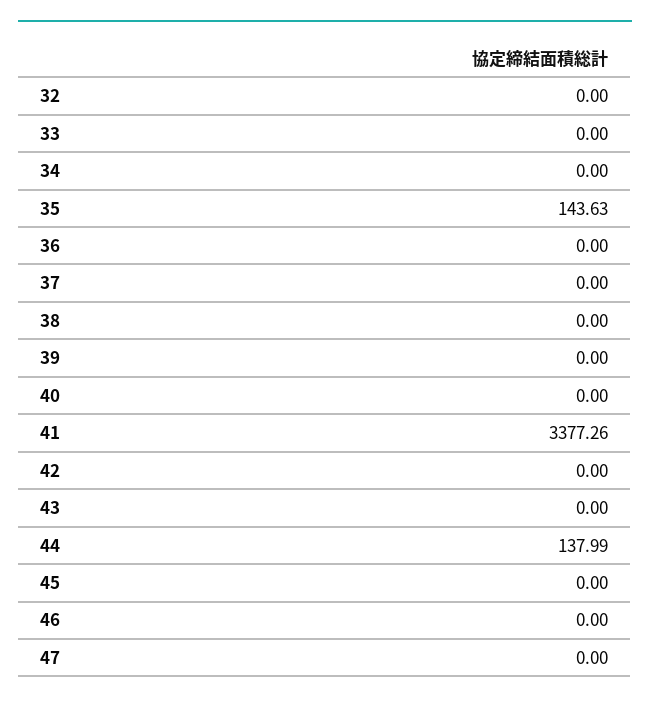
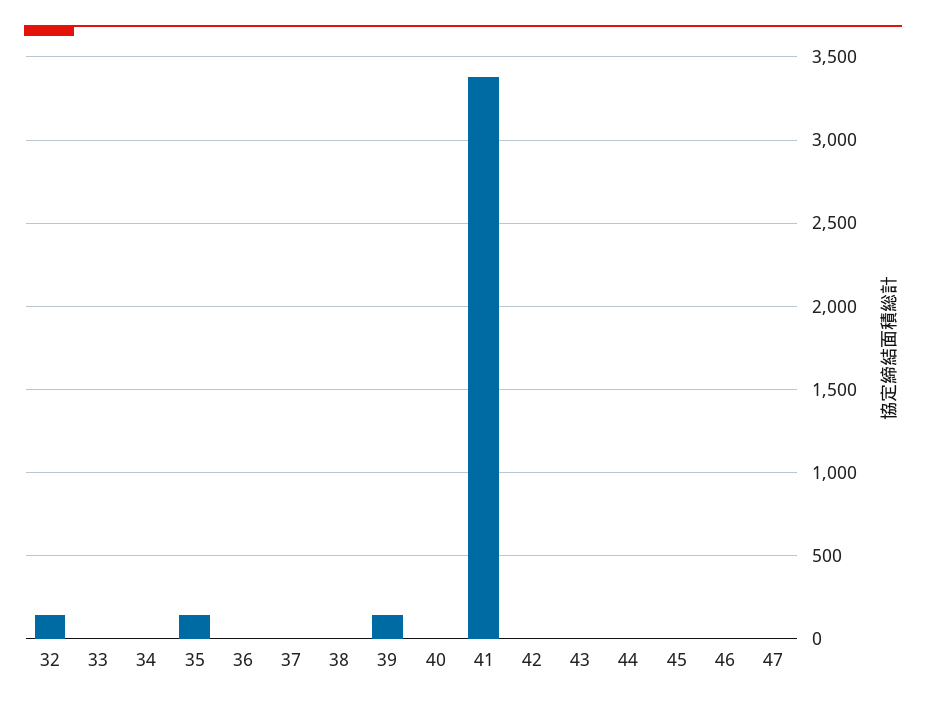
32: 0 -> 150
39: 0 -> 150
44: 137.99 -> 0

